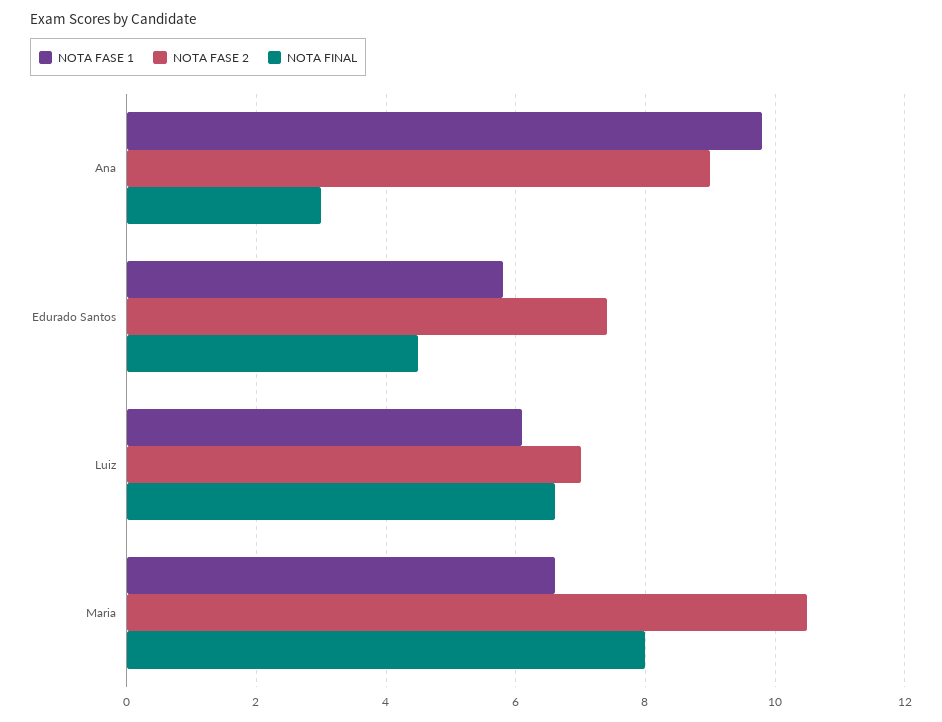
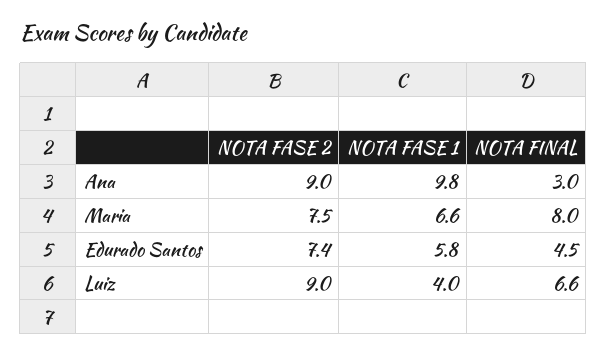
NOTA FASE 1, Luiz: 6 -> 4
NOTA FASE 2, Luiz: 7 -> 9
NOTA FASE 2, Maria: 10.5 -> 7.5

